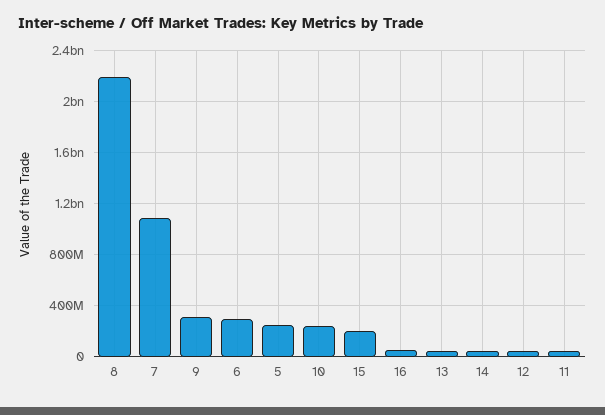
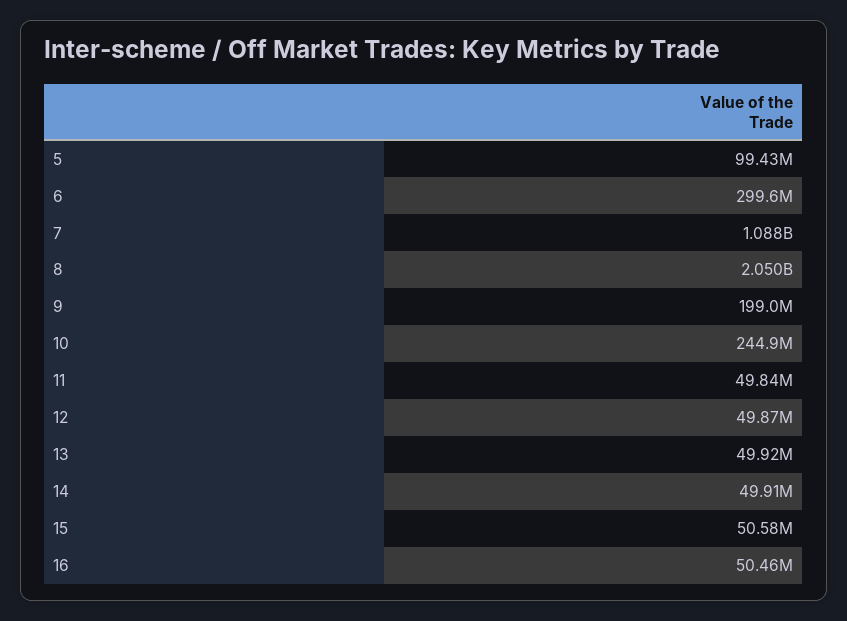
8: 2200000000 -> 2050000000
9: 300000000 -> 199000000
5: 250000000 -> 99430000
15: 200000000 -> 50580000

